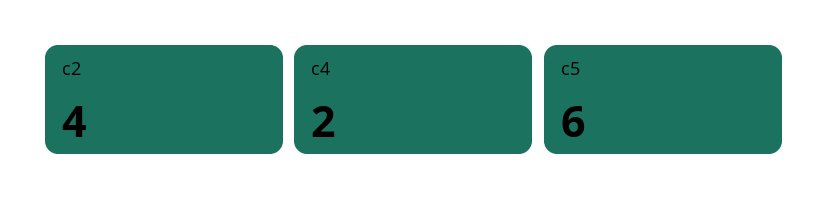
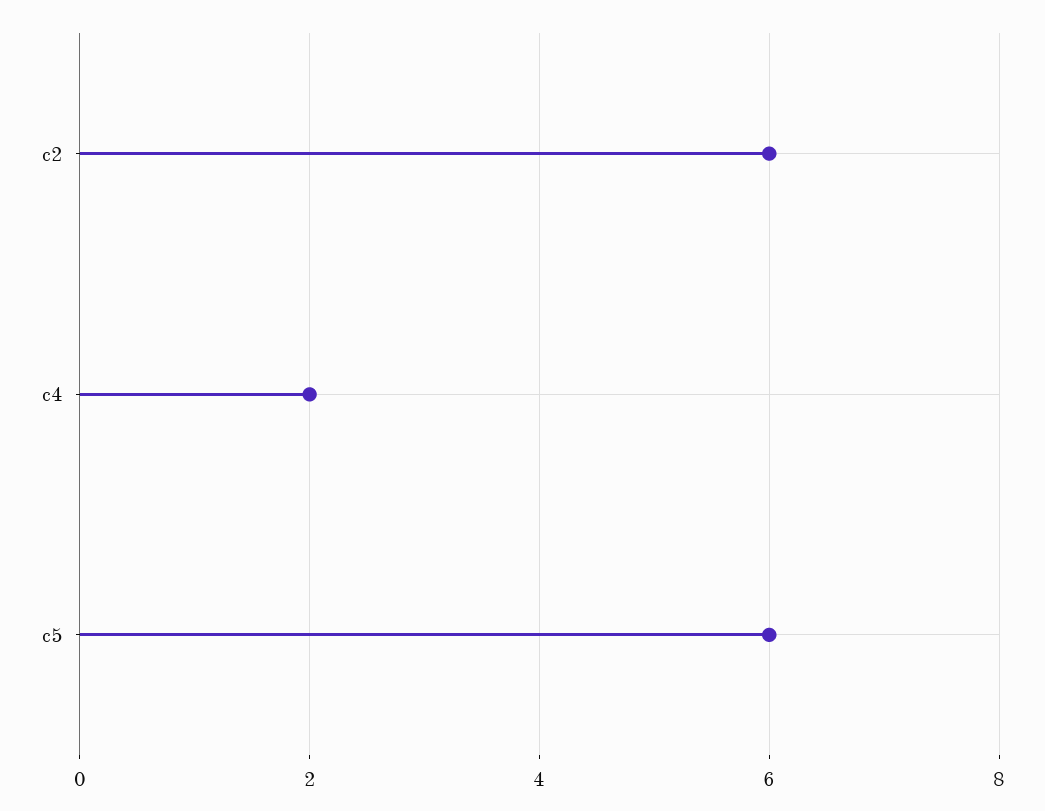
c2: 4 -> 6

